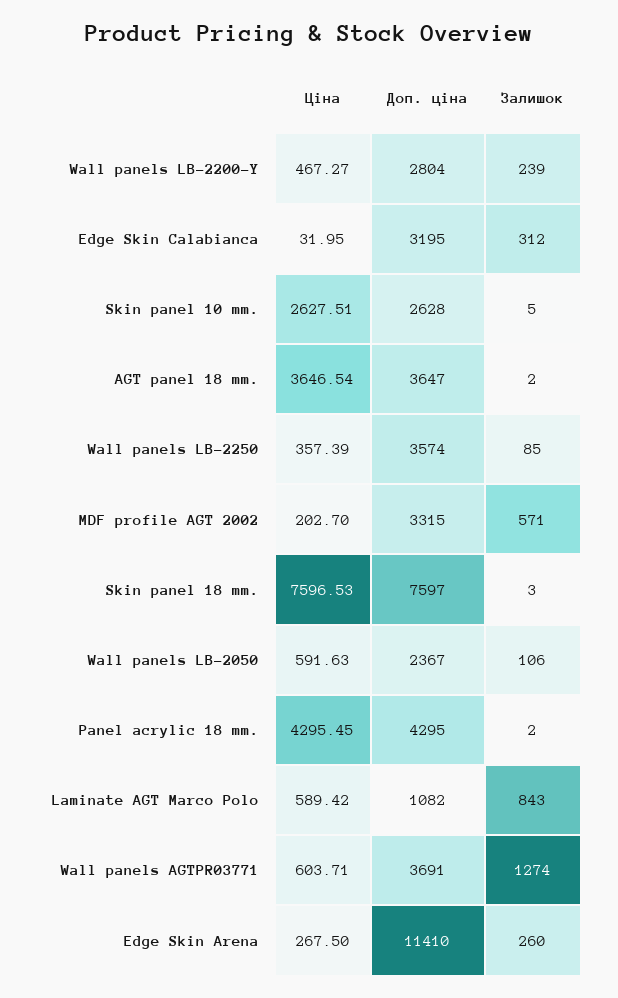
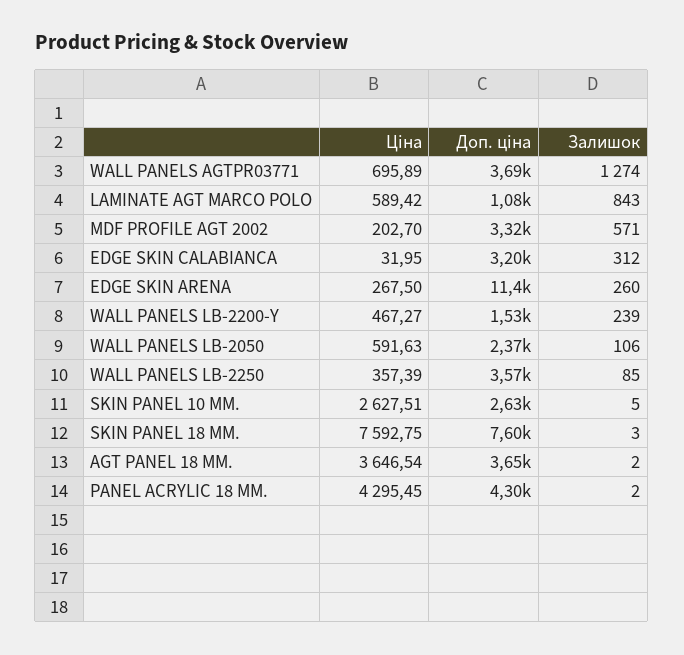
Доп. ціна, Wall panels LB-2200-Y: 2804 -> 1530
Ціна, Skin panel 18 mm.: 7596.53 -> 7592.75
Ціна, Wall panels AGTPR03771: 603.71 -> 695.89

